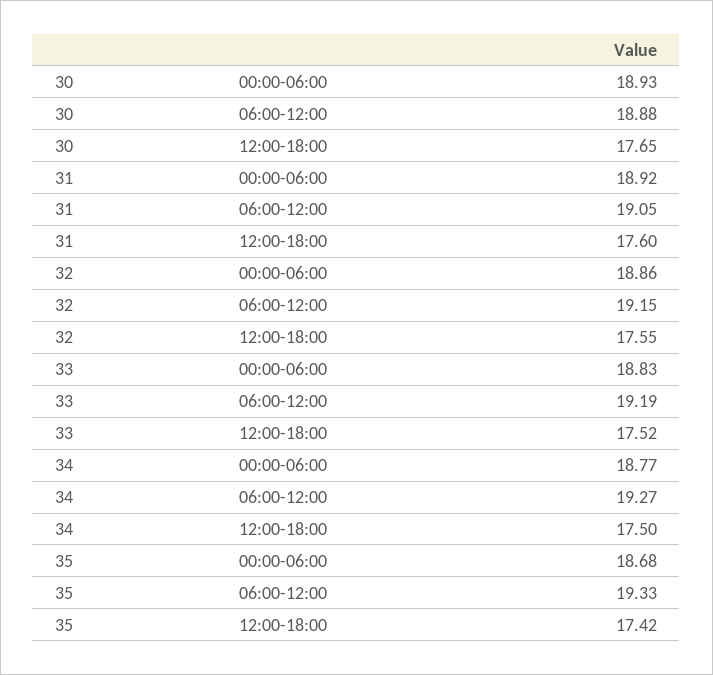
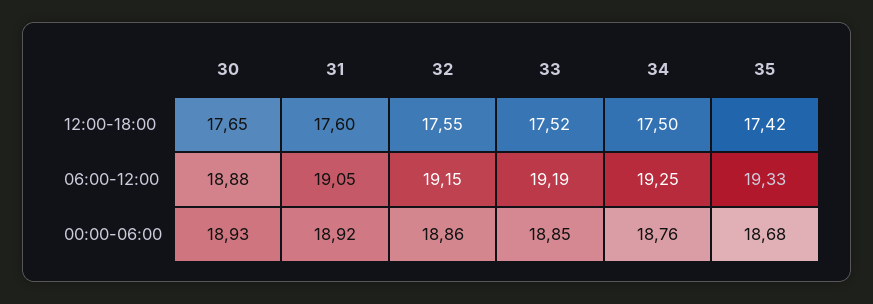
33, 00:00-06:00: 18.83 -> 18.85
34, 00:00-06:00: 18.77 -> 18.76
34, 06:00-12:00: 19.27 -> 19.25

